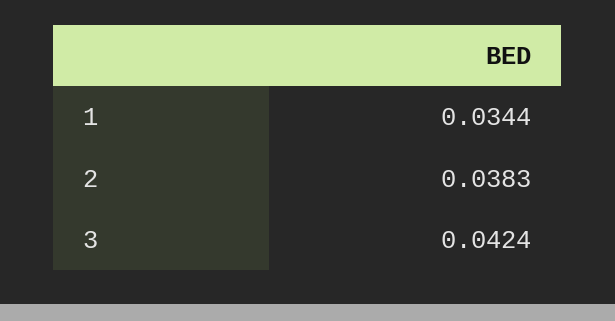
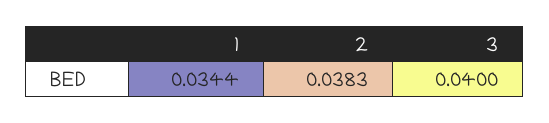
3: 0.0424 -> 0.04

